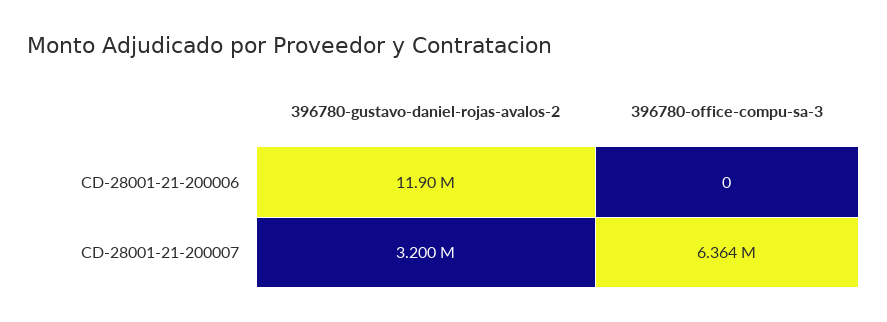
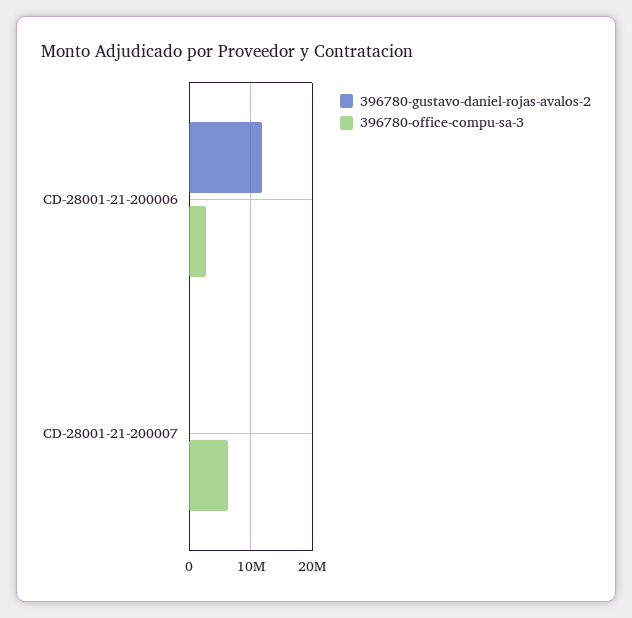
396780-office-compu-sa-3, CD-28001-21-200006: 0 -> 3000000
396780-gustavo-daniel-rojas-avalos-2, CD-28001-21-200007: 3200000 -> 0

